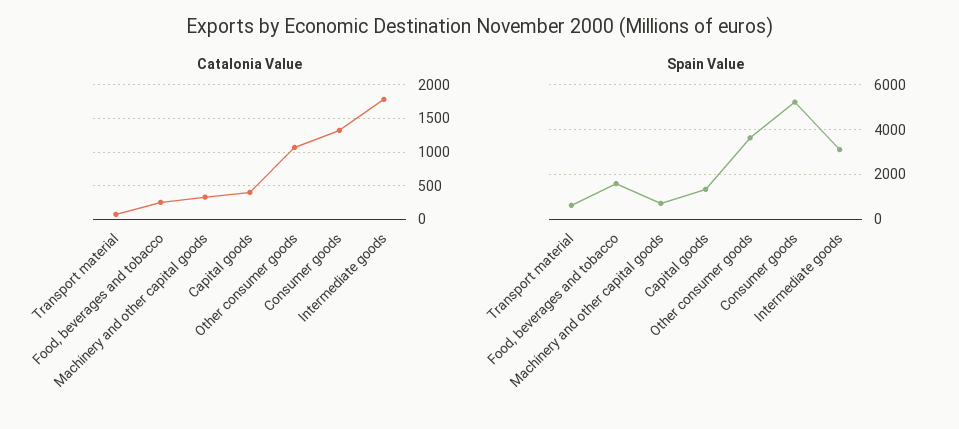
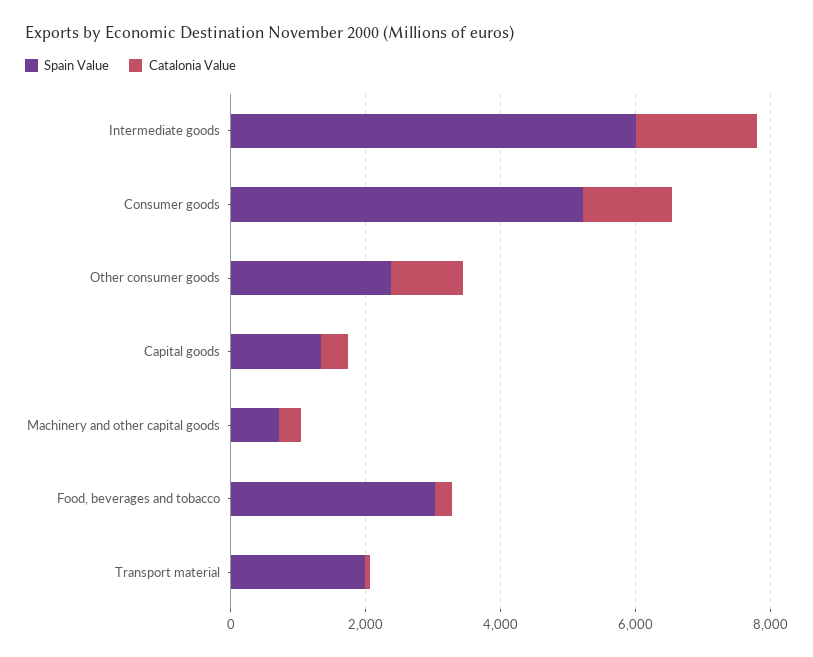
Spain Value, Transport material: 500 -> 2000
Spain Value, Food, beverages and tobacco: 1500 -> 3000
Spain Value, Other consumer goods: 3500 -> 2500
Spain Value, Intermediate goods: 3000 -> 6000

